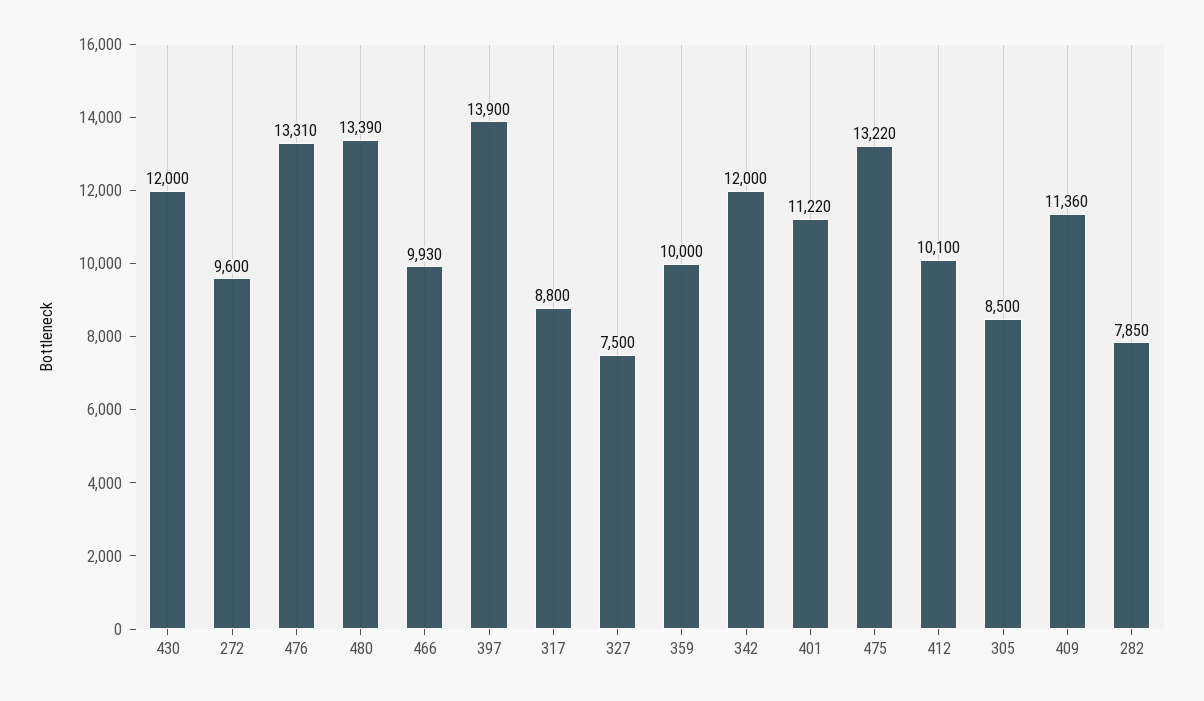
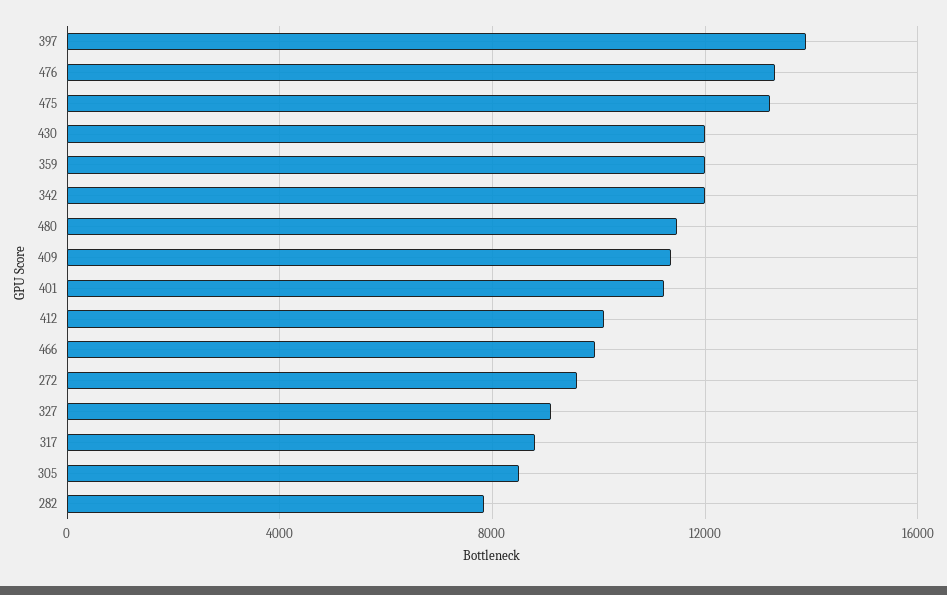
480: 13390 -> 11500
327: 7500 -> 9000
359: 10000 -> 12000

